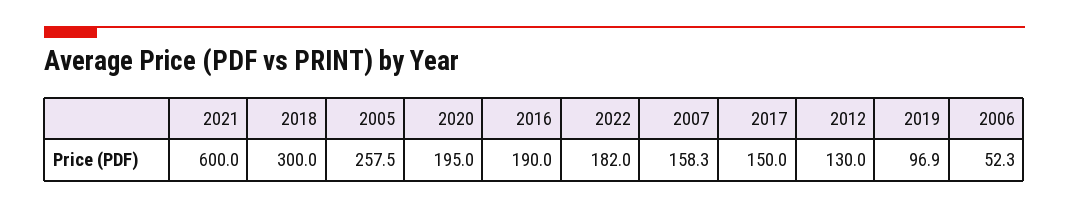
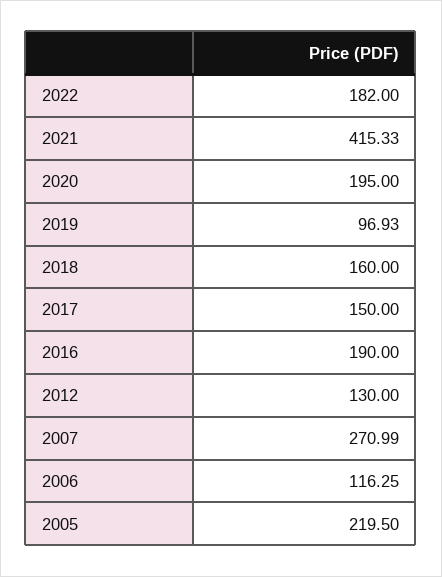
2021: 600 -> 415.33
2018: 300 -> 160
2005: 257.5 -> 219.5
2007: 158.3 -> 270.99
2006: 52.3 -> 116.25

